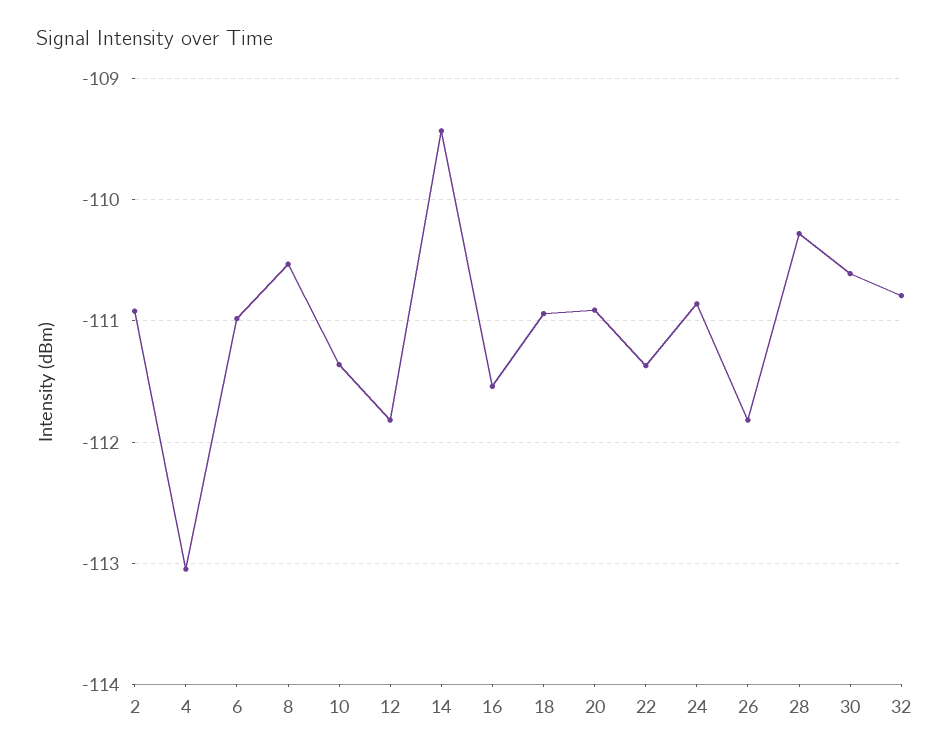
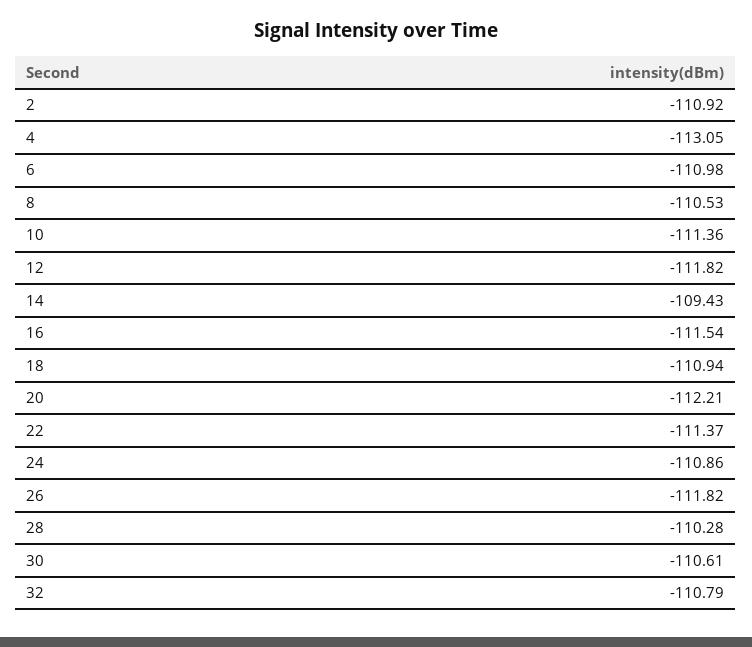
20: -110.9 -> -112.21

